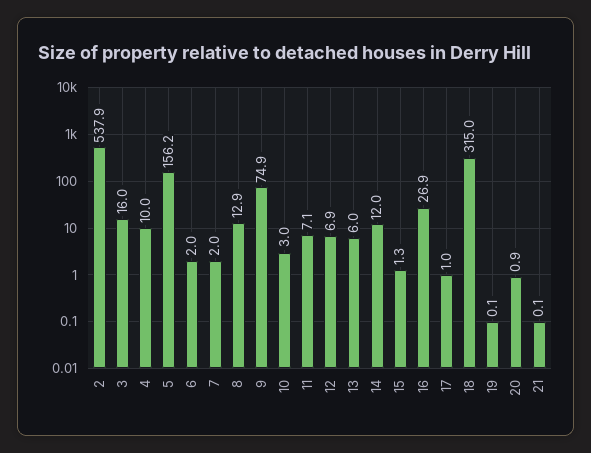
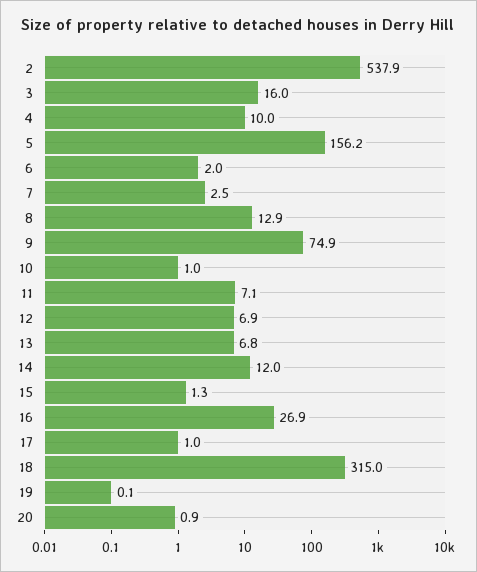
7: 2 -> 2.5
10: 3 -> 1
13: 6 -> 6.8
21: 0.1 -> none

